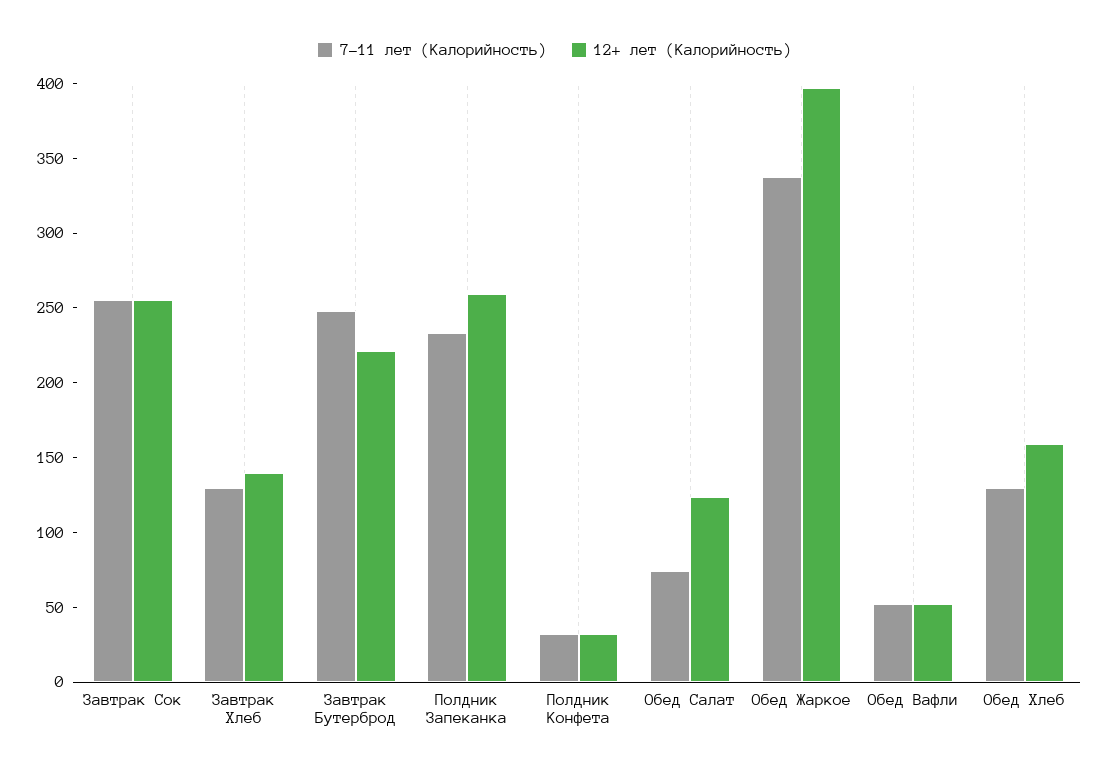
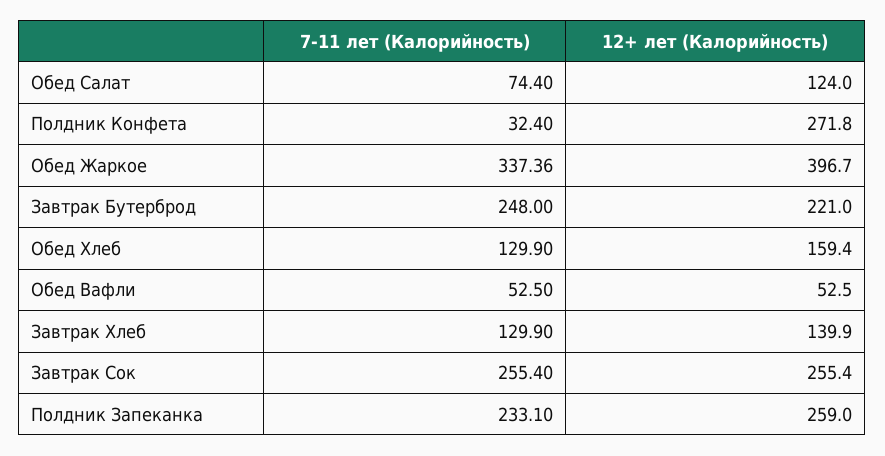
12+ лет (Калорийность), Полдник Конфета: 30 -> 271.8

